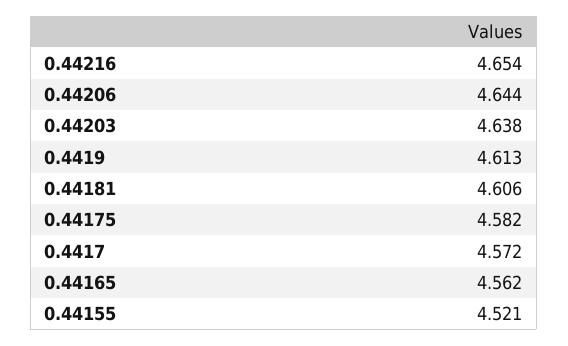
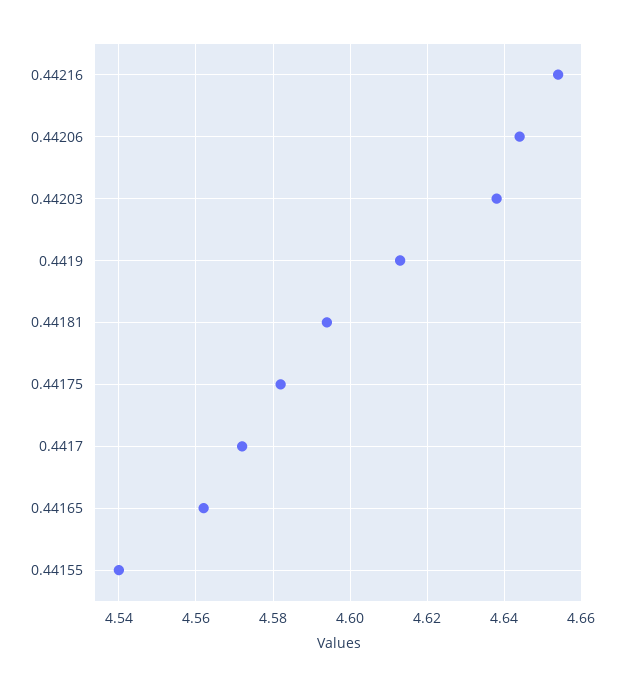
0.44181: 4.606 -> 4.595
0.44155: 4.521 -> 4.54

